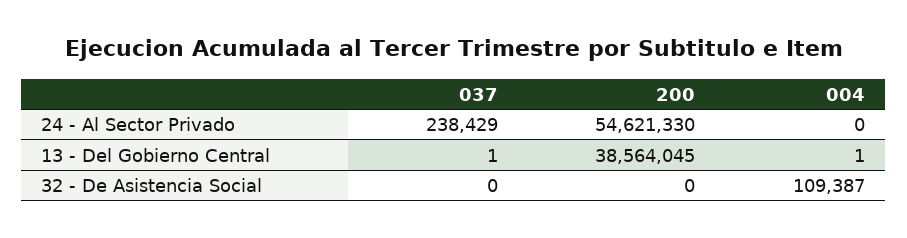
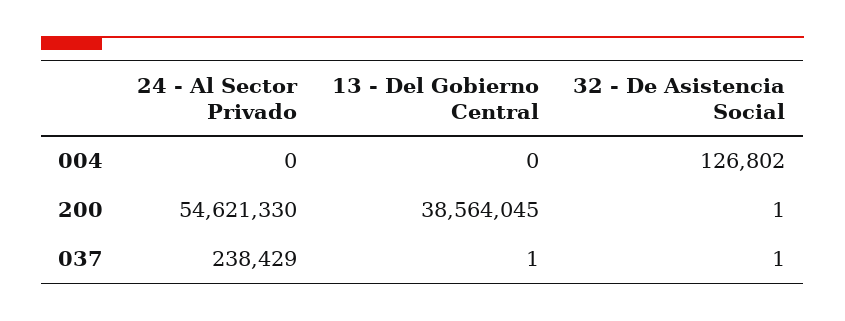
004, 13 - Del Gobierno Central: 1 -> 0
037, 32 - De Asistencia Social: 0 -> 1
200, 32 - De Asistencia Social: 0 -> 1
004, 32 - De Asistencia Social: 109387 -> 126802

